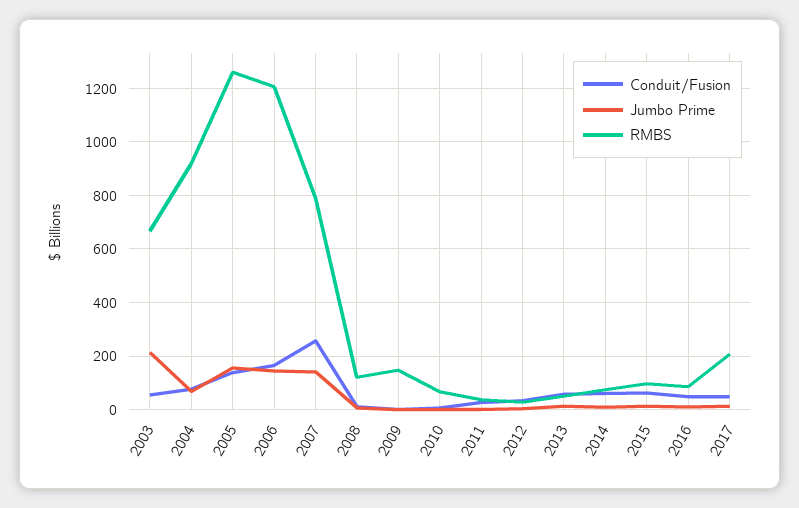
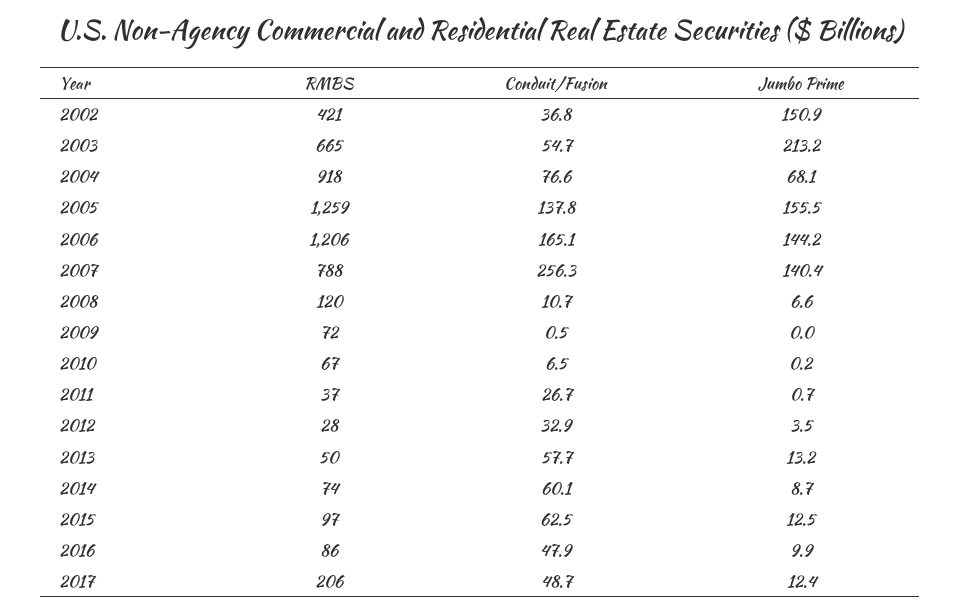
RMBS, 2009: 150 -> 72
RMBS, 2002: none -> 421
Conduit/Fusion, 2002: none -> 36.8
Jumbo Prime, 2002: none -> 150.9

